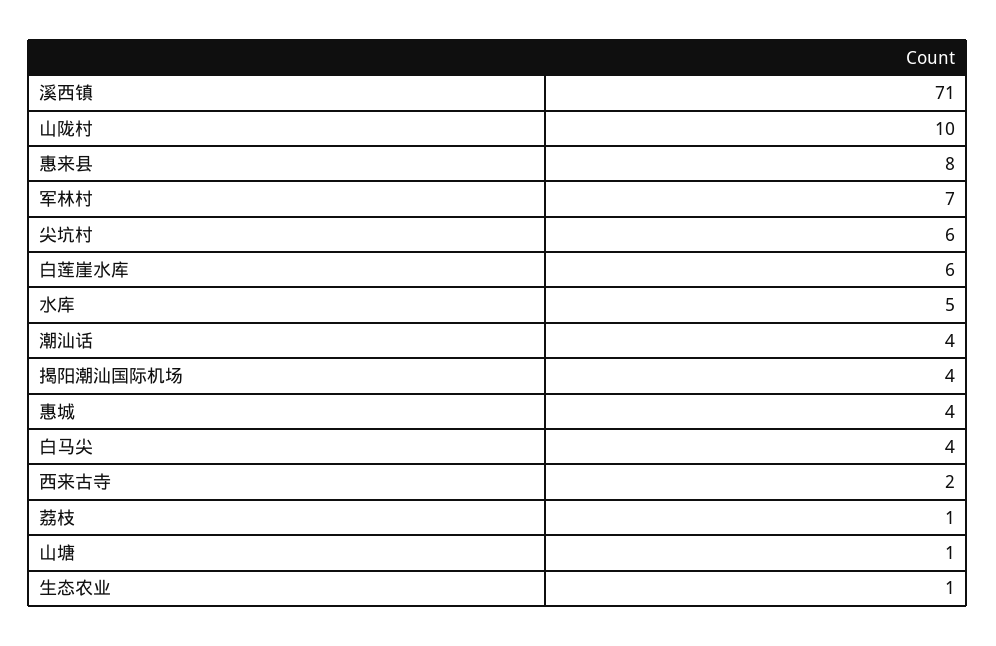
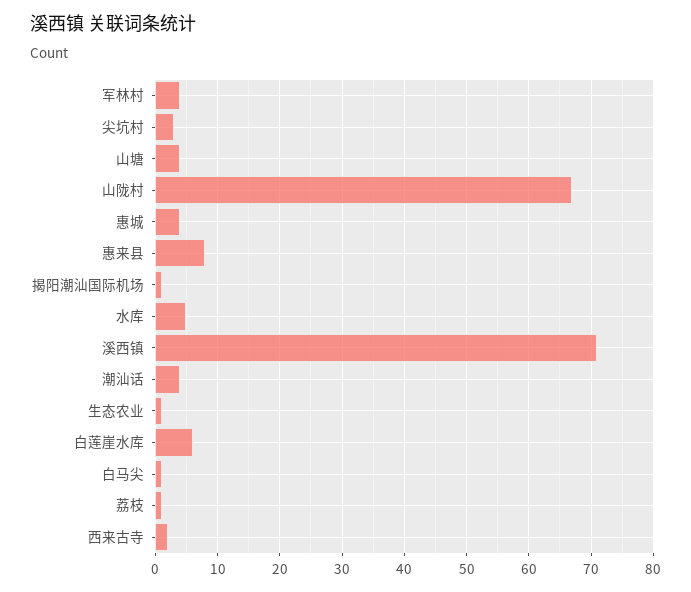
山陇村: 10 -> 67
军林村: 7 -> 4
尖坑村: 6 -> 3
揭阳潮汕国际机场: 4 -> 1
白马尖: 4 -> 1
山塘: 1 -> 4

